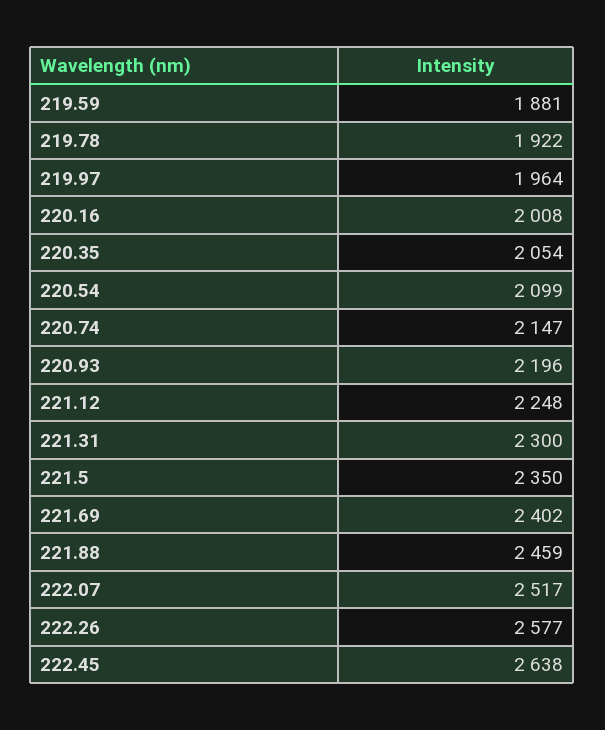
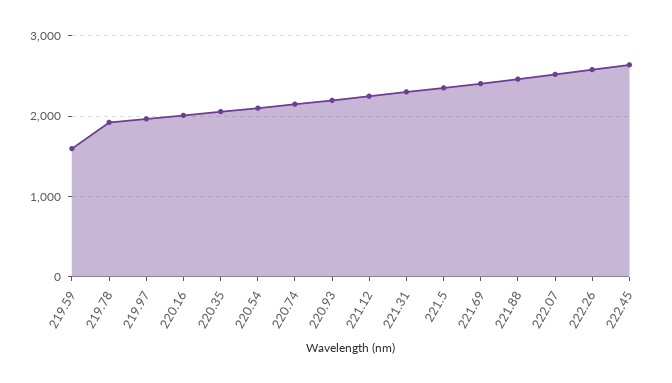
219.59: 1881 -> 1600

